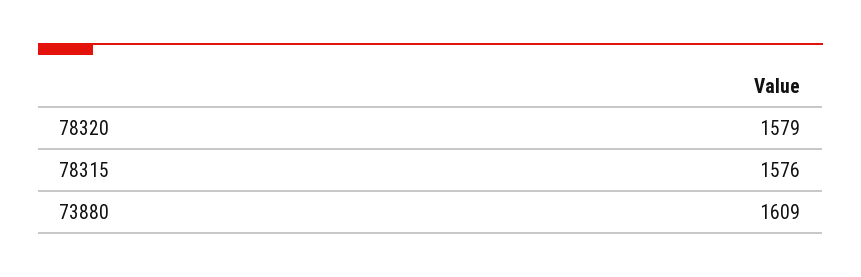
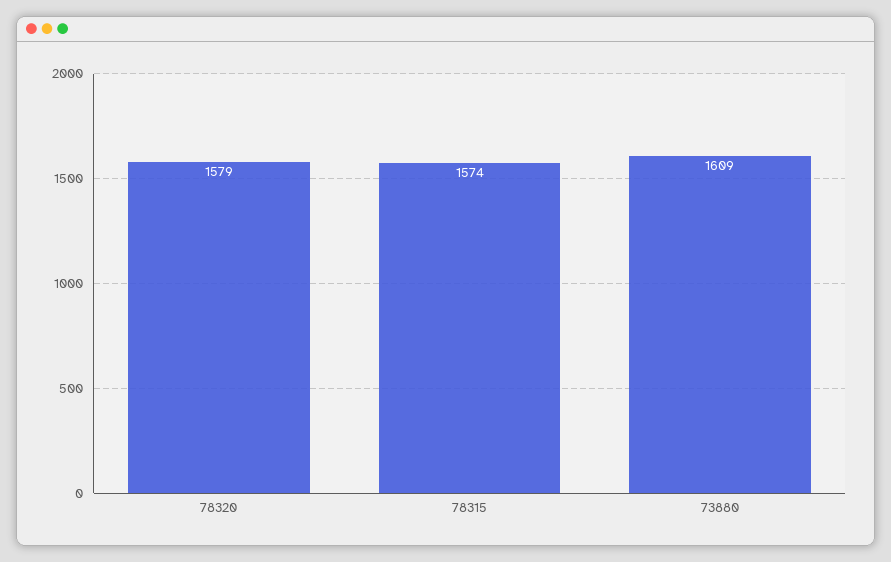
78315: 1576 -> 1574

